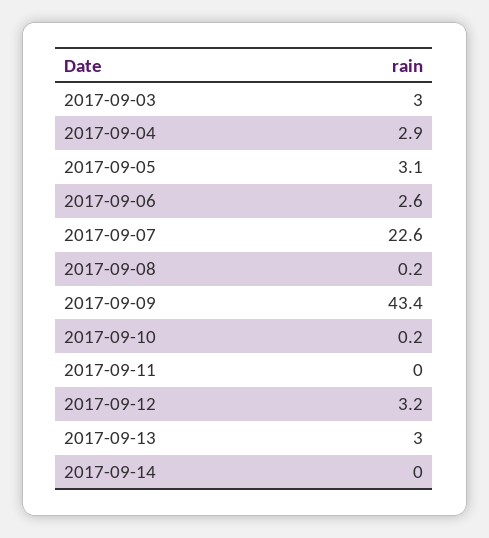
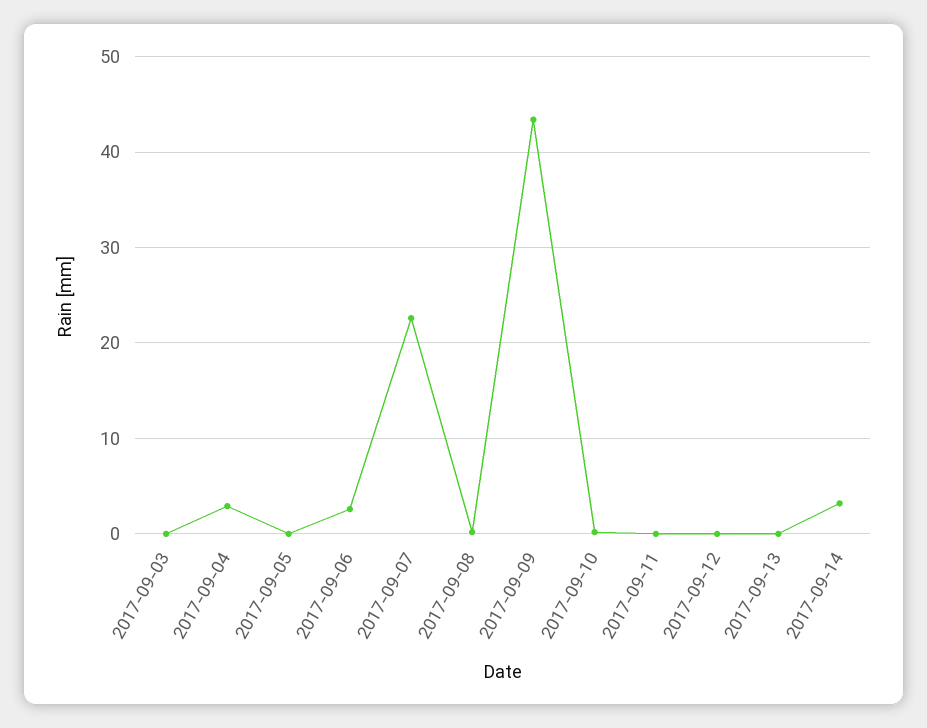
2017-09-03: 3 -> 0
2017-09-05: 3.1 -> 0
2017-09-12: 3.2 -> 0
2017-09-13: 3 -> 0
2017-09-14: 0 -> 3

